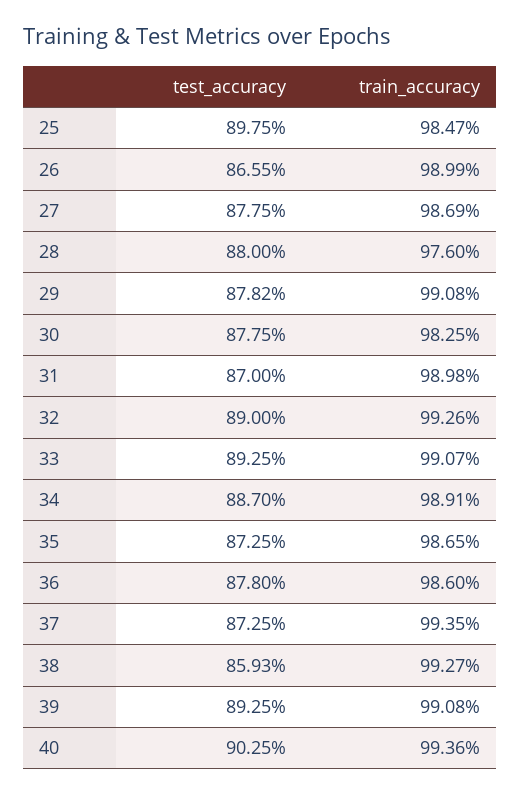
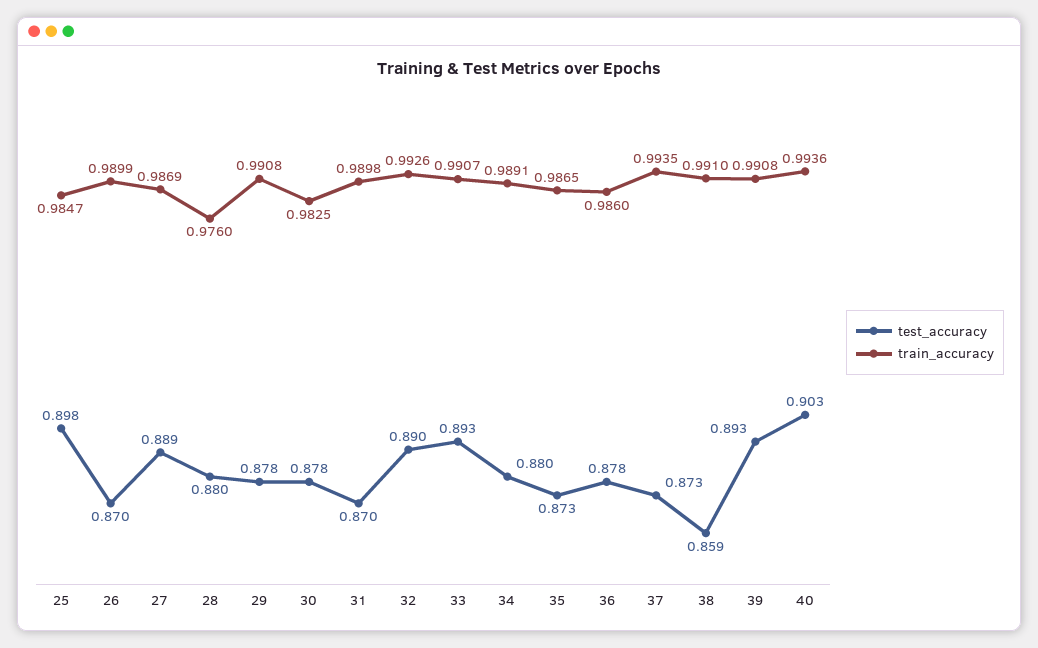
test_accuracy, 26: 0.8655 -> 0.87
test_accuracy, 27: 0.8775 -> 0.889
test_accuracy, 34: 0.887 -> 0.88
train_accuracy, 38: 0.9927 -> 0.991

